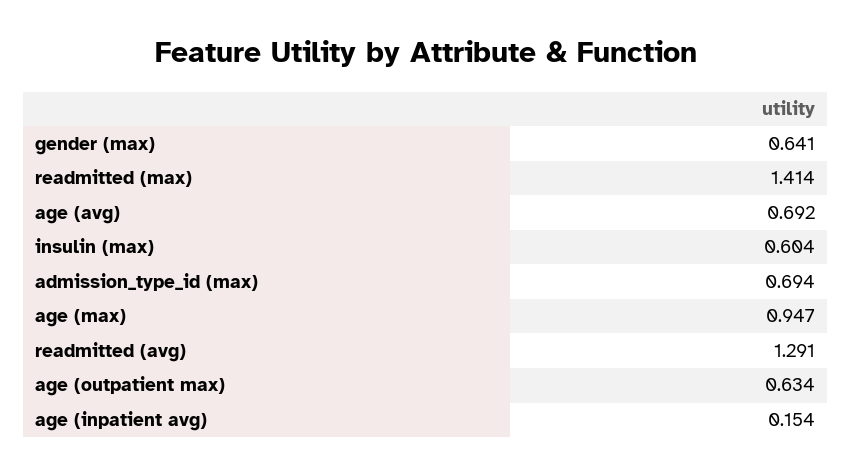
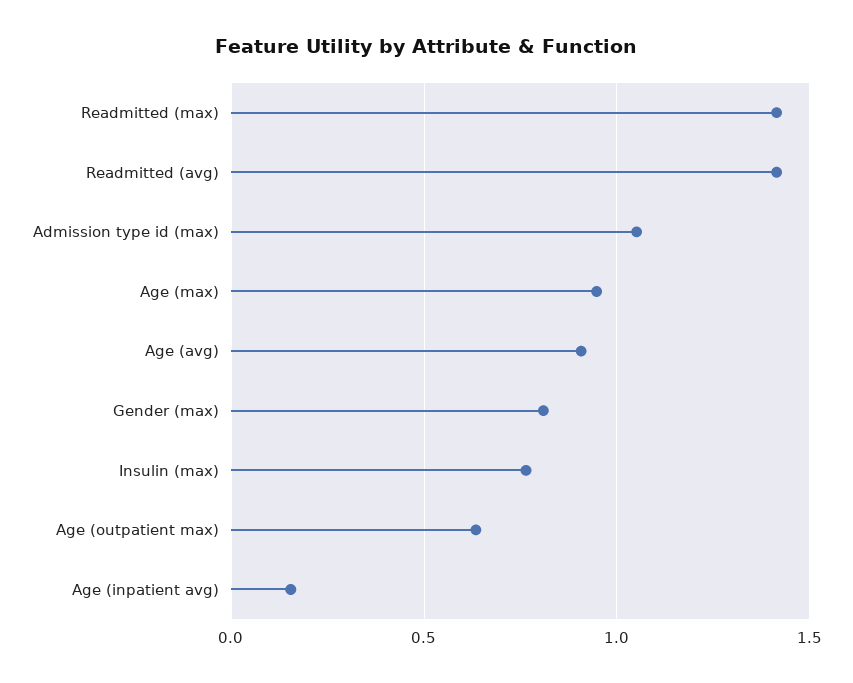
gender (max): 0.641 -> 0.8
age (avg): 0.692 -> 0.9
insulin (max): 0.604 -> 0.75
admission_type_id (max): 0.694 -> 1.05
readmitted (avg): 1.291 -> 1.4

